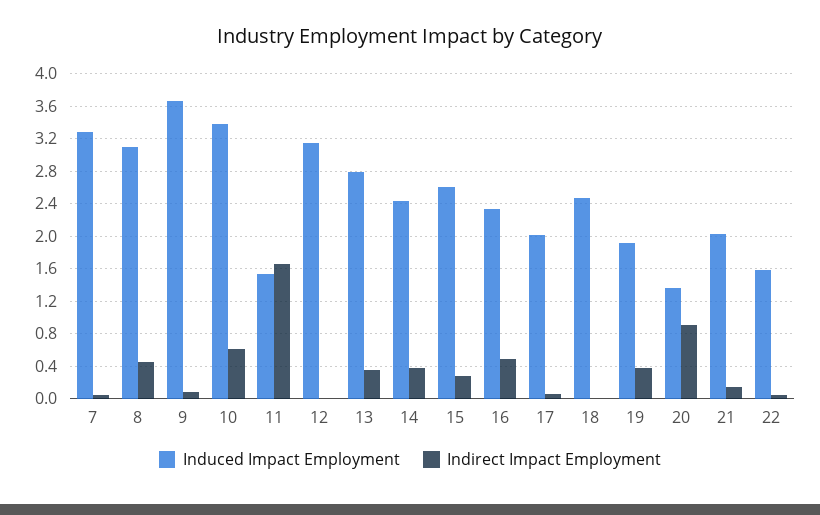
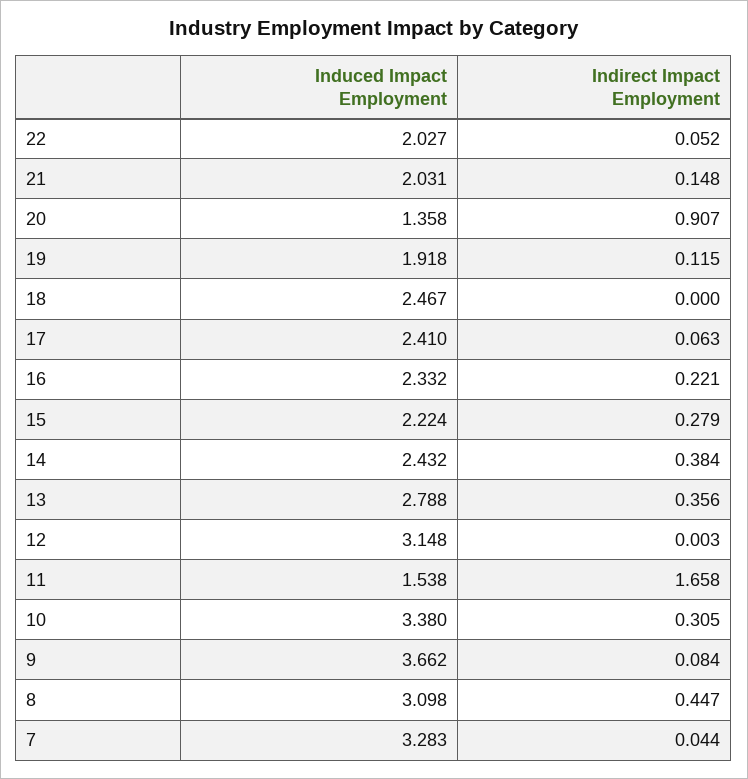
Indirect Impact Employment, 10: 0.6 -> 0.305
Induced Impact Employment, 15: 2.6 -> 2.224
Indirect Impact Employment, 16: 0.5 -> 0.221
Induced Impact Employment, 17: 2 -> 2.41
Indirect Impact Employment, 19: 0.4 -> 0.115
Induced Impact Employment, 22: 1.6 -> 2.027

